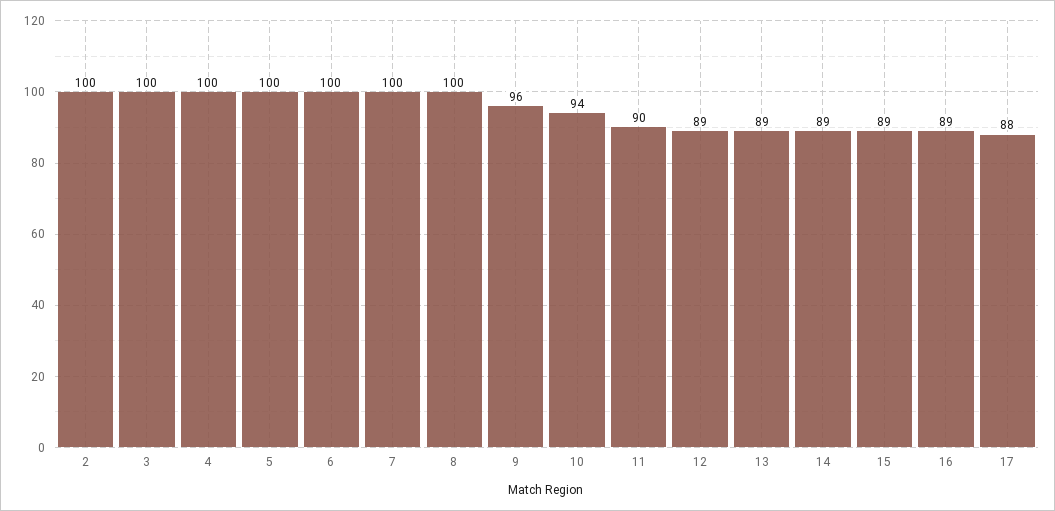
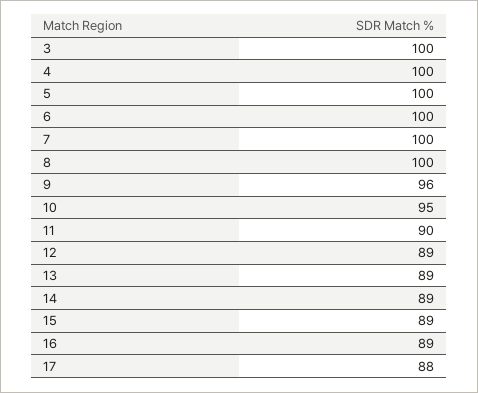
2: 100 -> none
10: 94 -> 95

